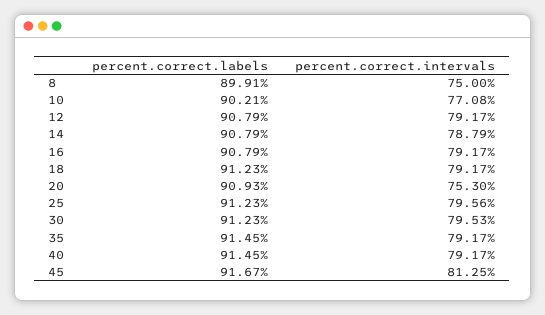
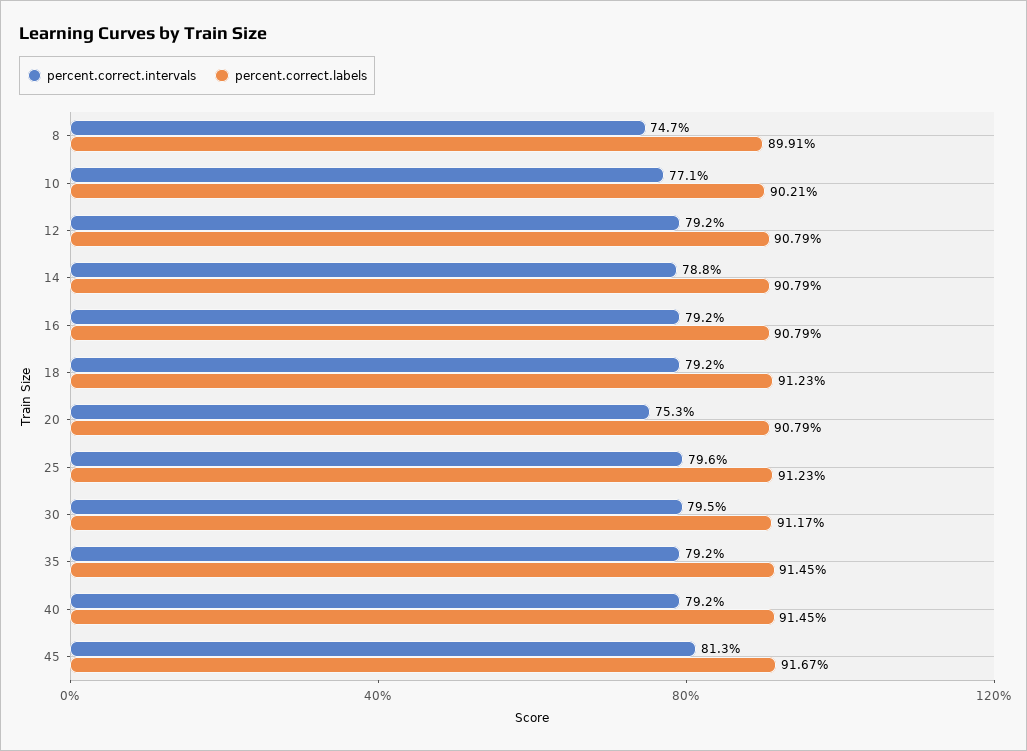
percent.correct.intervals, 8: 75 -> 74.7
percent.correct.labels, 20: 90.93 -> 90.79
percent.correct.labels, 30: 91.23 -> 91.17

